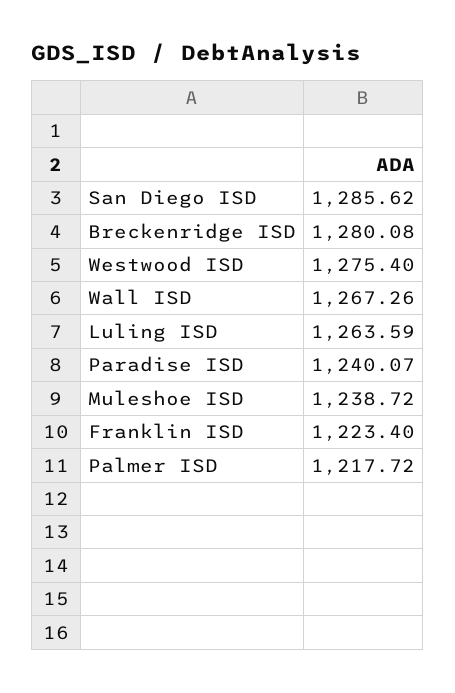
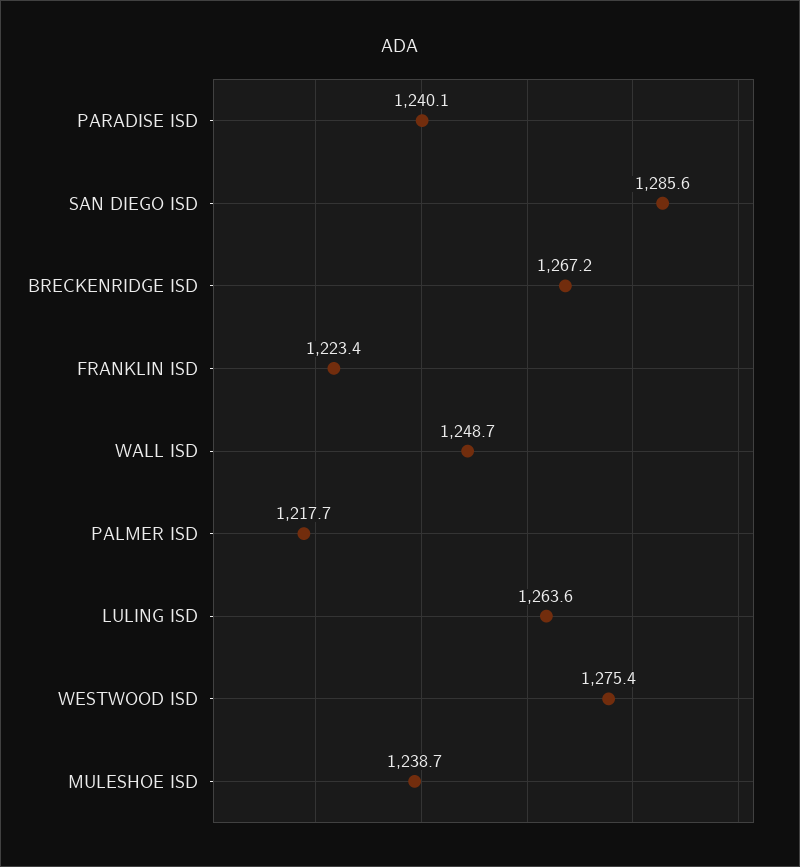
Breckenridge ISD: 1280.08 -> 1267.2
Wall ISD: 1267.26 -> 1248.7

